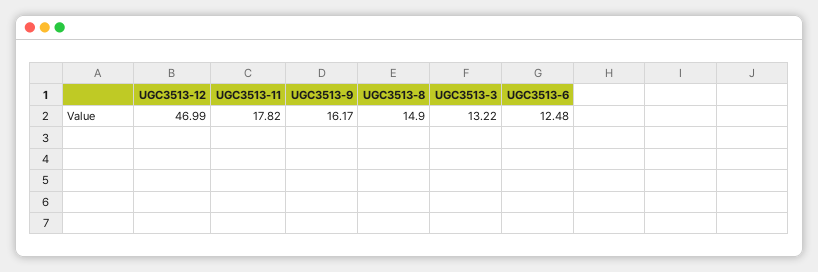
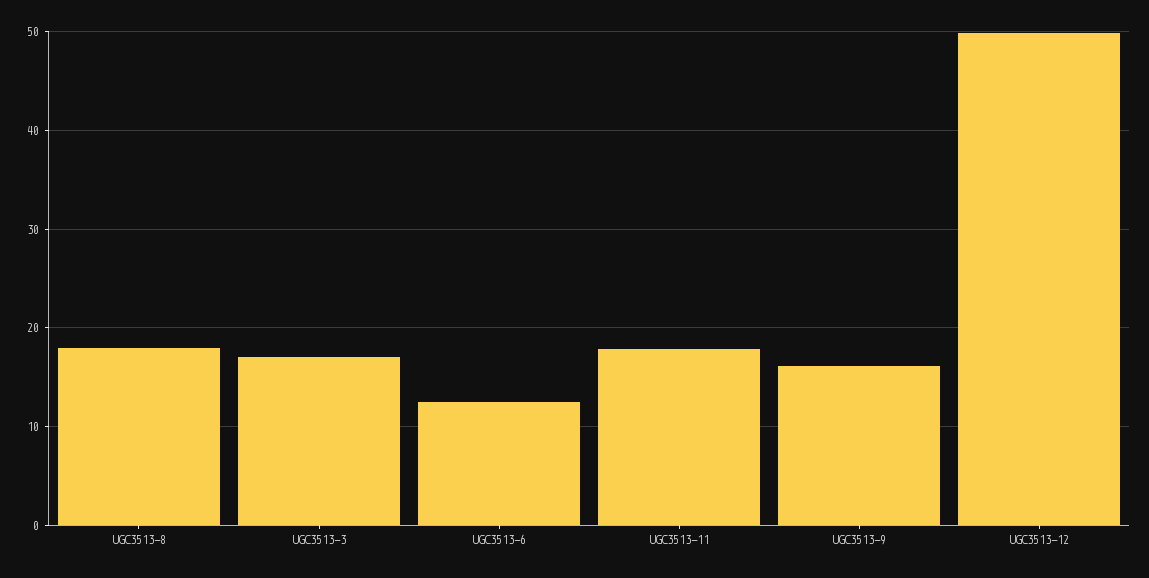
UGC3513-12: 46.99 -> 50
UGC3513-8: 14.9 -> 18
UGC3513-3: 13.22 -> 17

